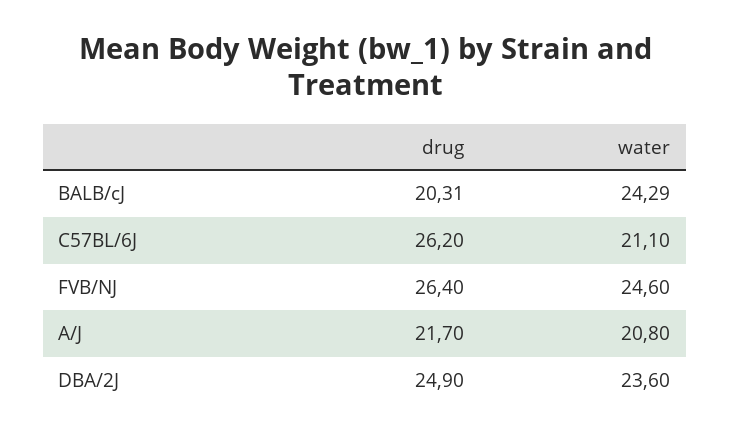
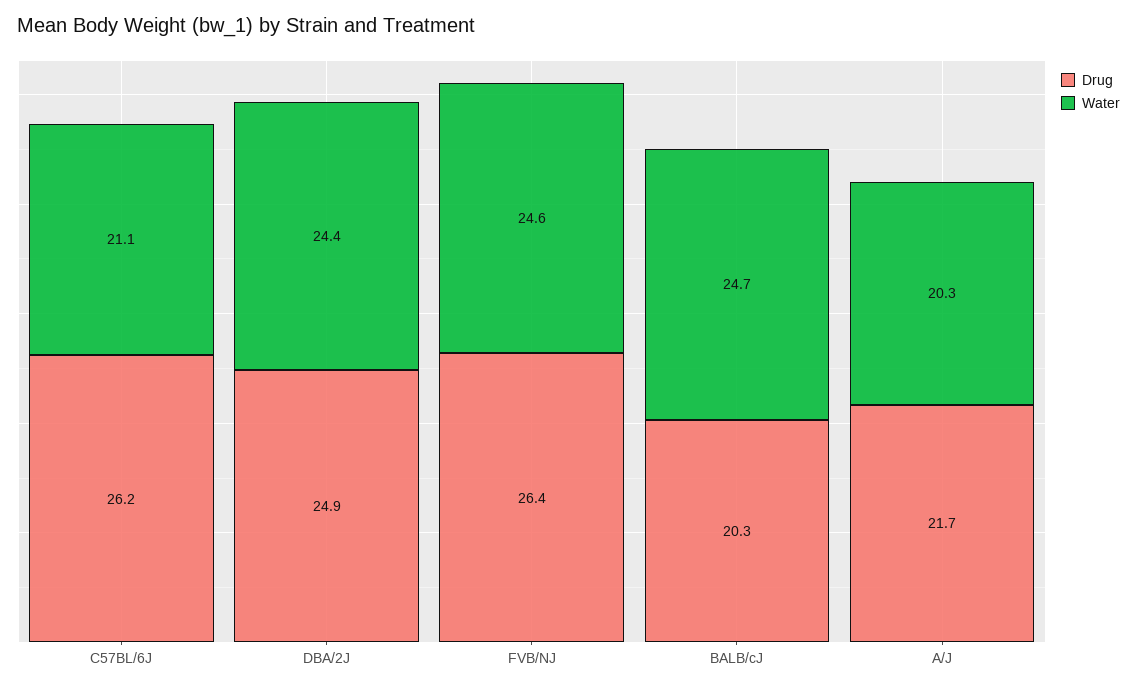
water, BALB/cJ: 24.29 -> 24.7
water, A/J: 20.8 -> 20.3
water, DBA/2J: 23.6 -> 24.4

